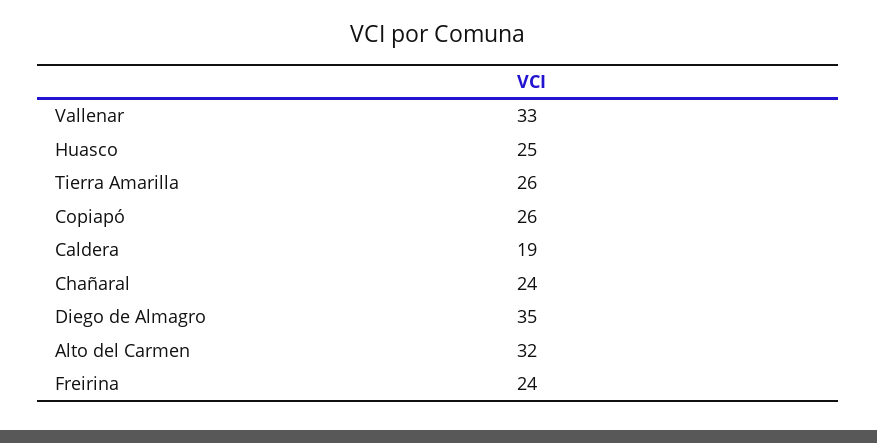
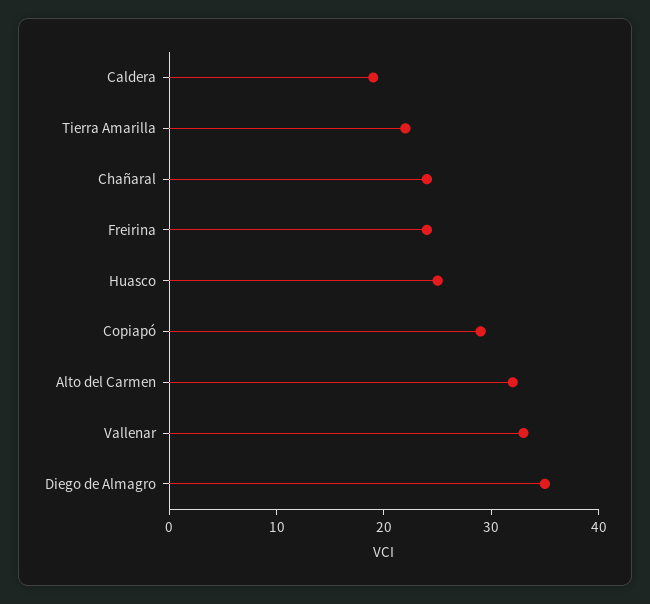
Tierra Amarilla: 26 -> 22
Copiapó: 26 -> 29

